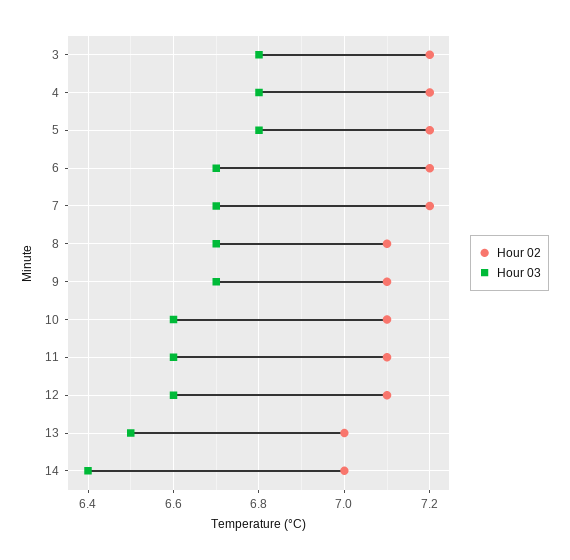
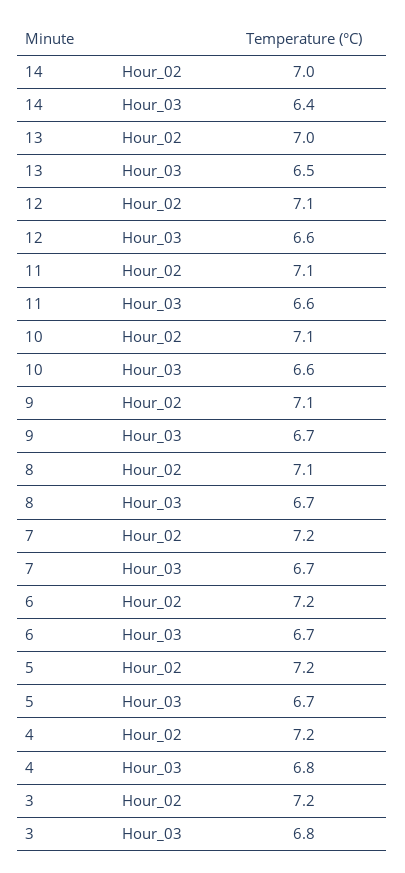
Hour 03, 5: 6.8 -> 6.7

